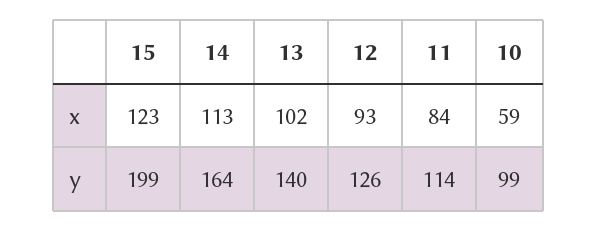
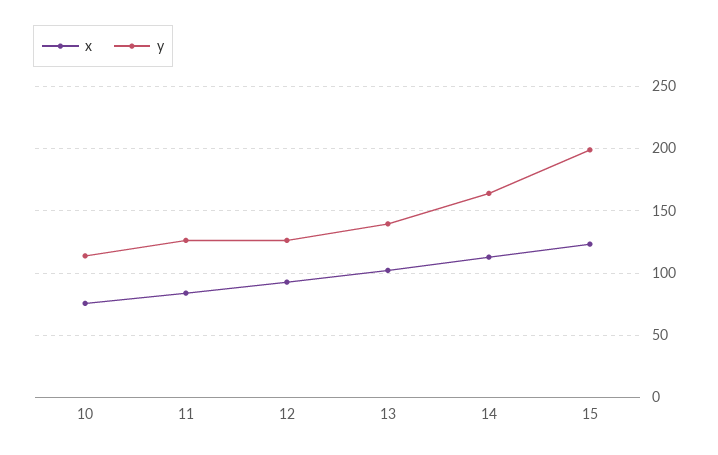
x, 10: 59 -> 75
y, 11: 114 -> 125
y, 10: 99 -> 115

